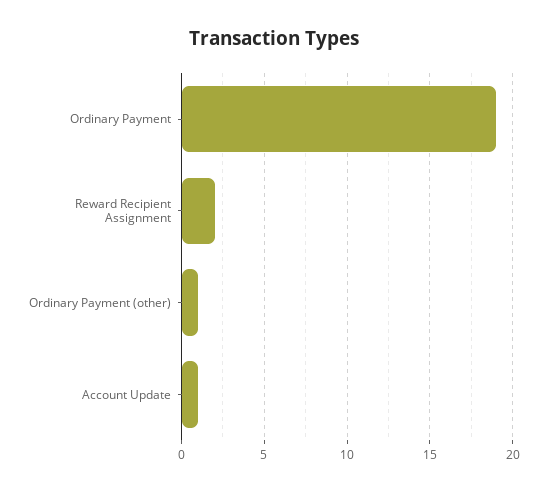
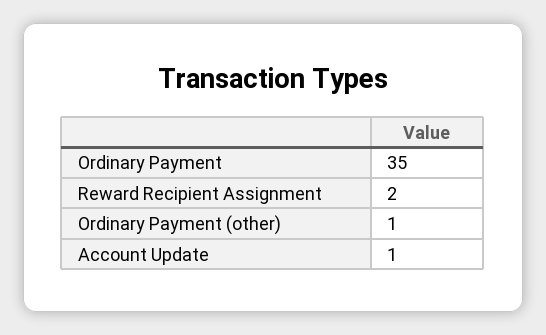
Ordinary Payment: 19 -> 35

